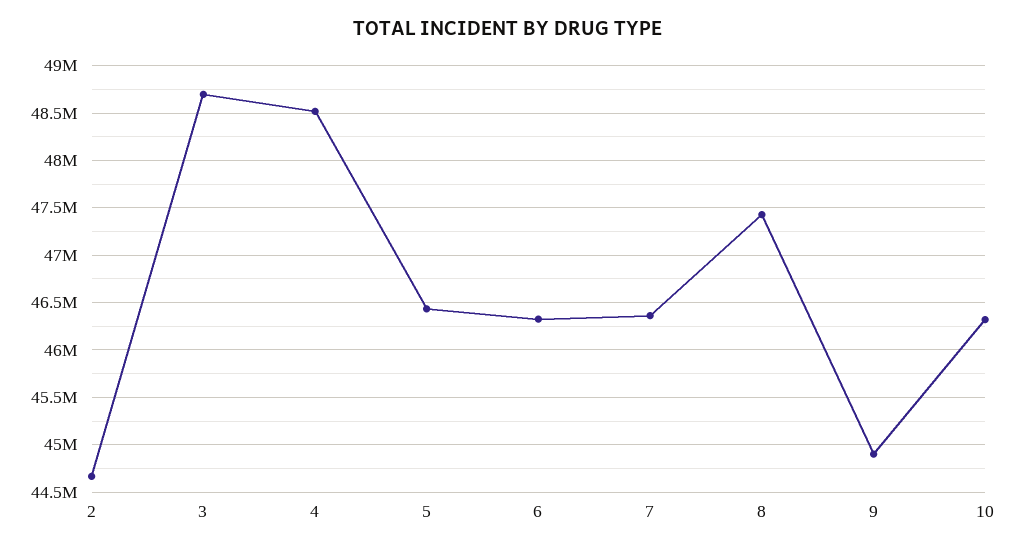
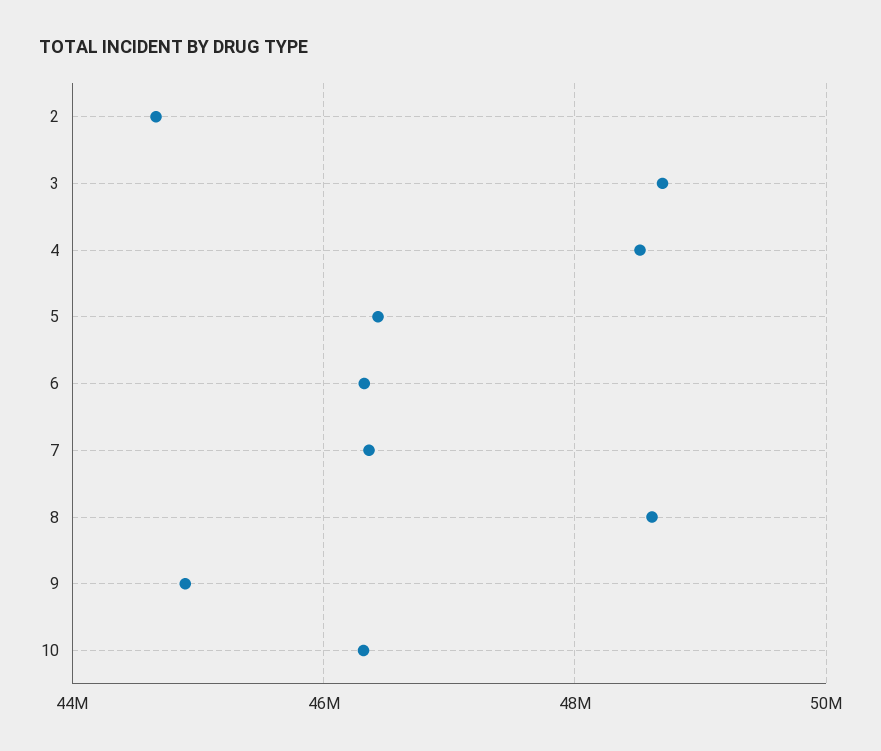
8: 47400000 -> 48600000

